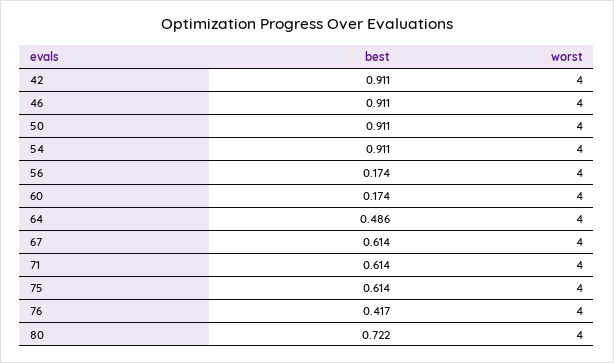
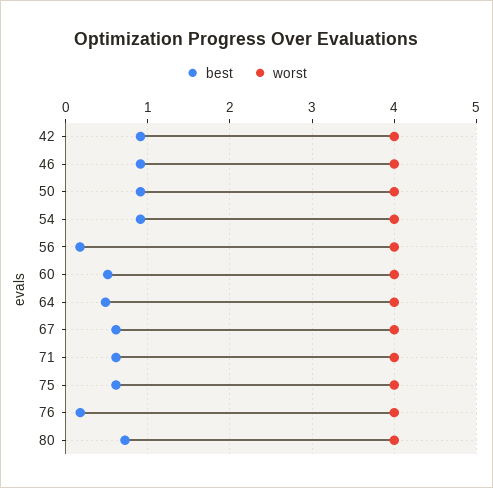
best, 60: 0.174 -> 0.5
best, 76: 0.417 -> 0.2

